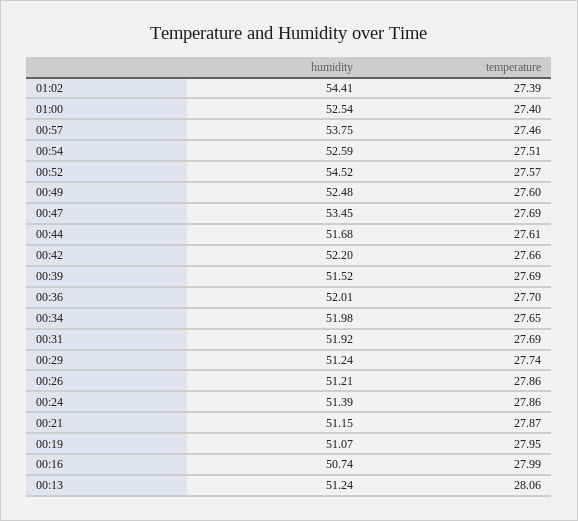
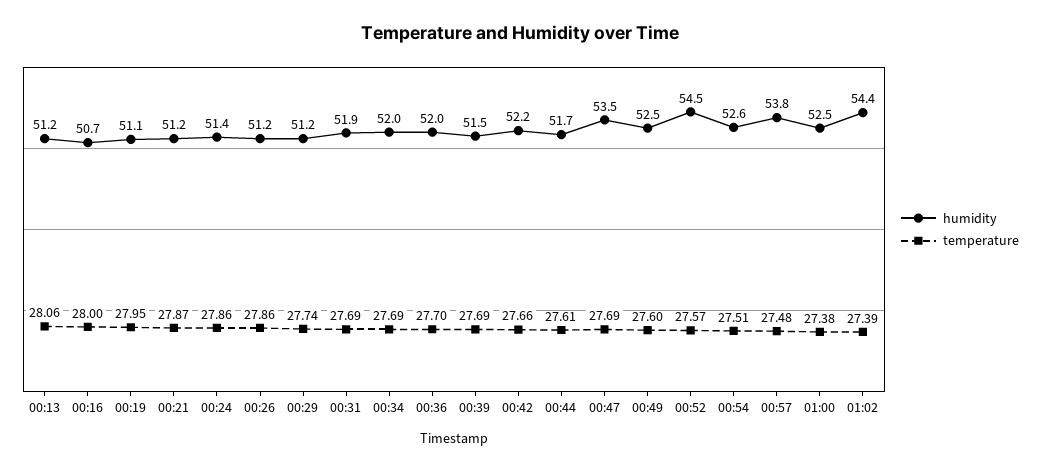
temperature, 01:00: 27.4 -> 27.38
temperature, 00:57: 27.46 -> 27.48
temperature, 00:34: 27.65 -> 27.69
temperature, 00:16: 27.99 -> 28

